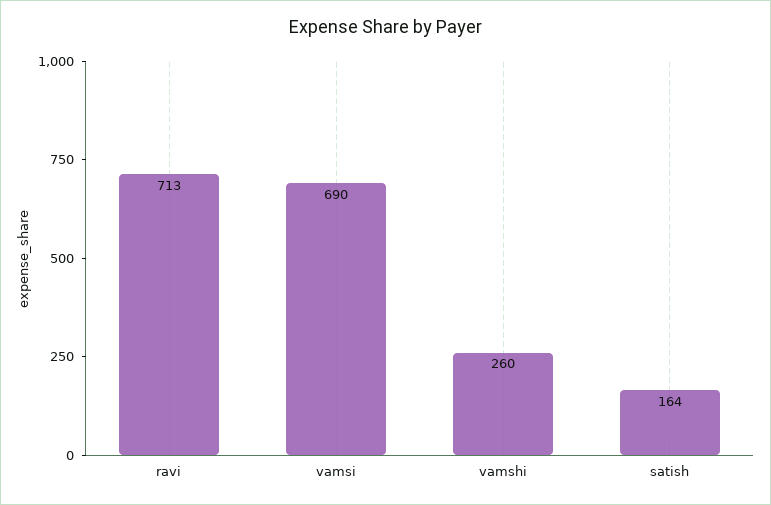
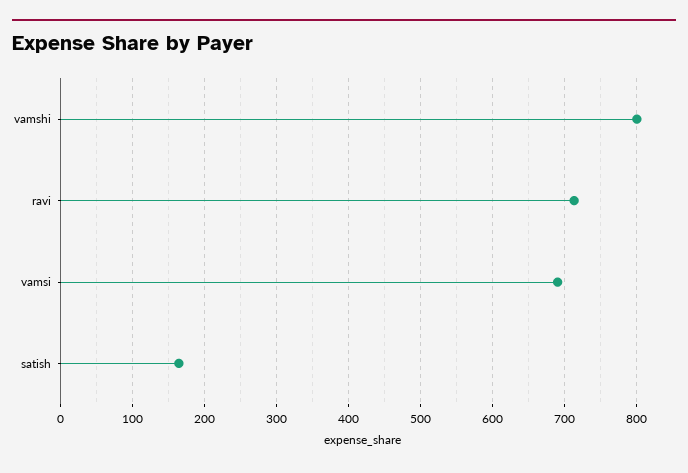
vamshi: 260 -> 800

